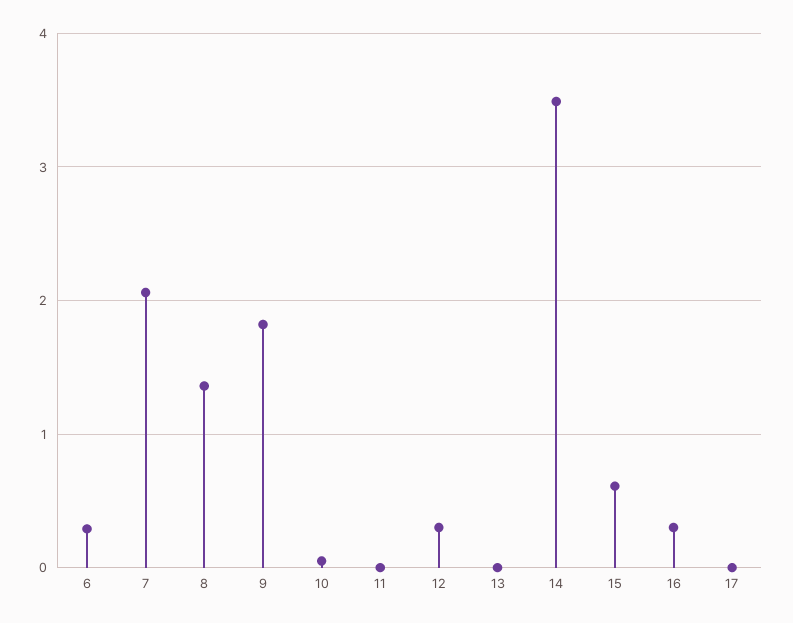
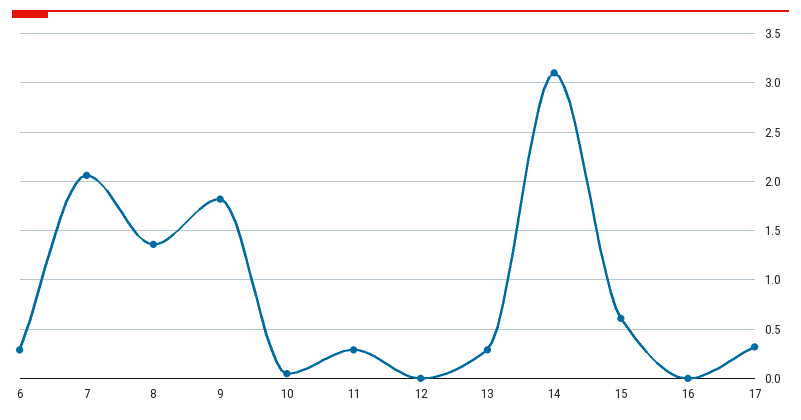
11: 0 -> 0.3
12: 0.3 -> 0
13: 0 -> 0.3
14: 3.5 -> 3.1
16: 0.3 -> 0
17: 0 -> 0.3

